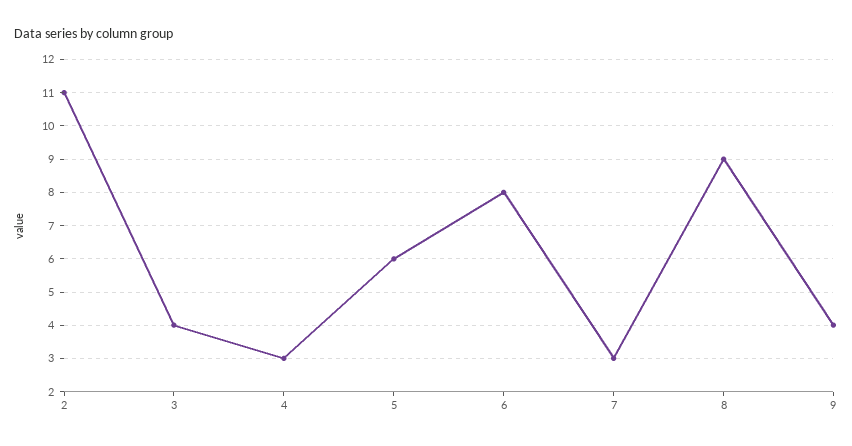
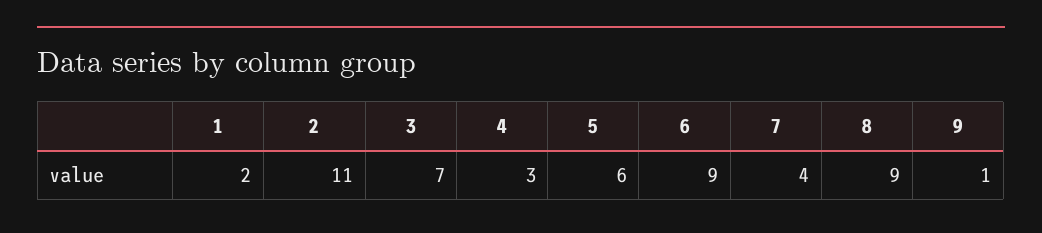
3: 4 -> 7
6: 8 -> 9
7: 3 -> 4
9: 4 -> 1
1: none -> 2

